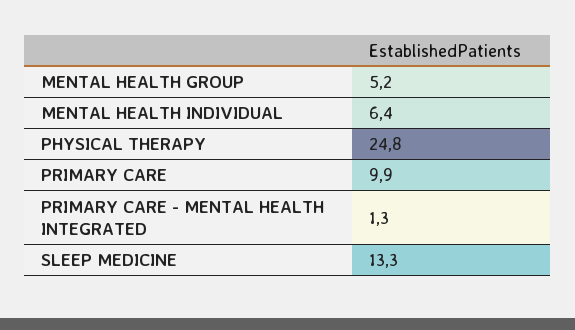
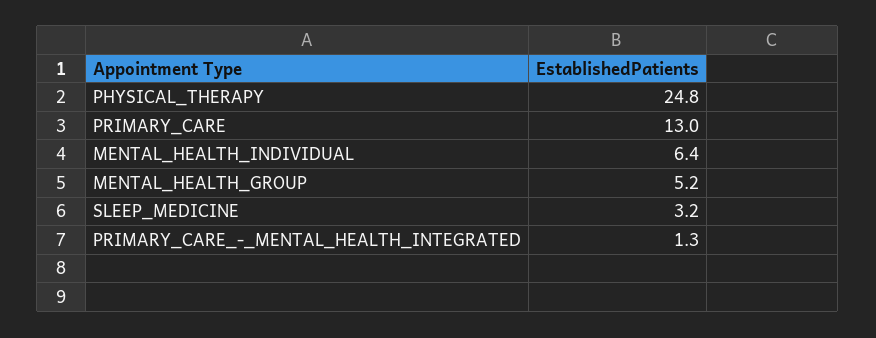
PRIMARY CARE: 9.9 -> 13
SLEEP MEDICINE: 13.3 -> 3.2

